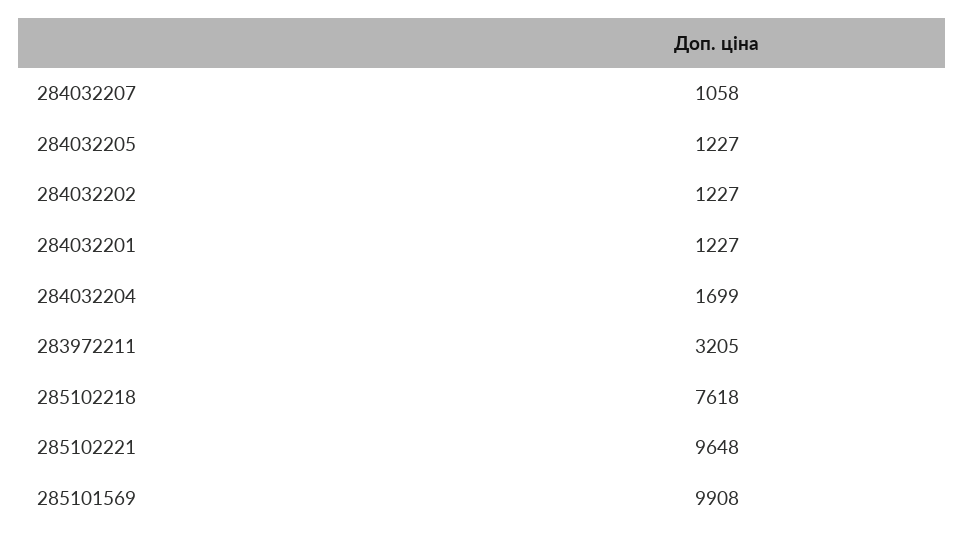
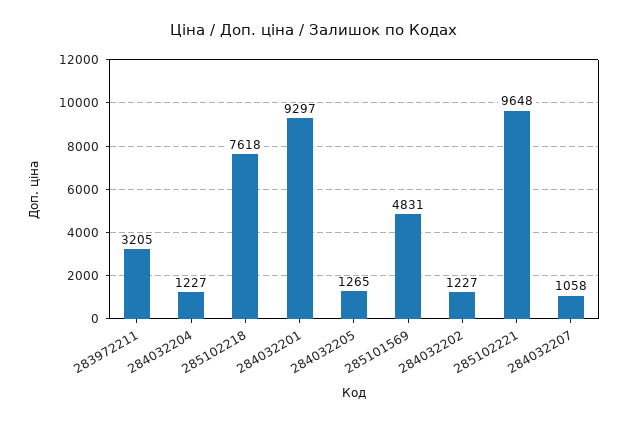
284032205: 1227 -> 1265
284032201: 1227 -> 9297
284032204: 1699 -> 1227
285101569: 9908 -> 4831

